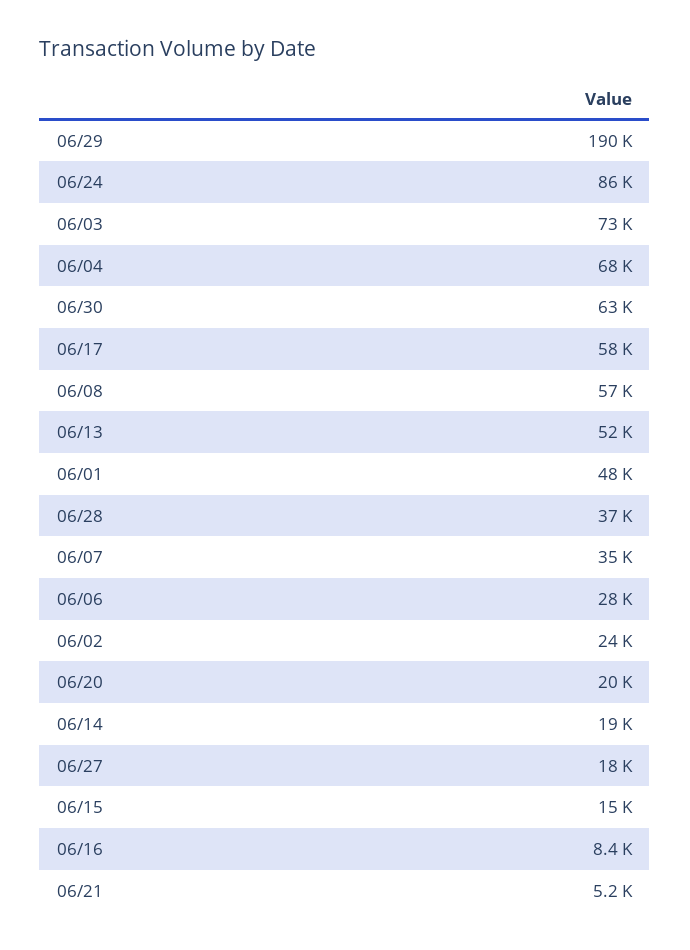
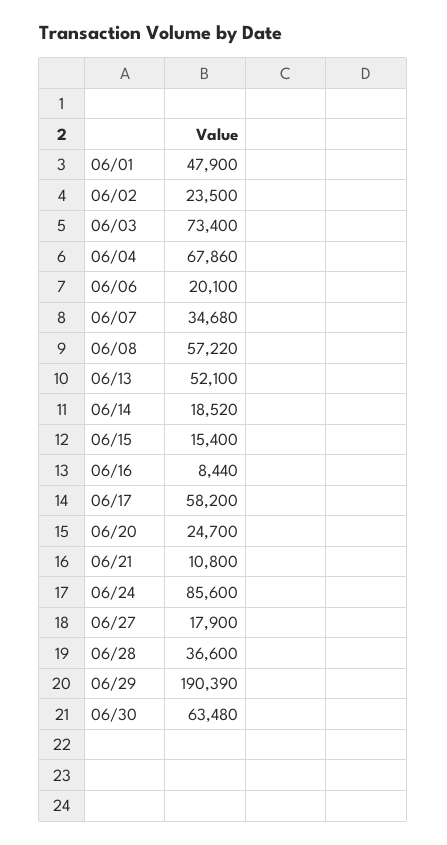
06/06: 28000 -> 20100
06/20: 20000 -> 24700
06/21: 5200 -> 10800

